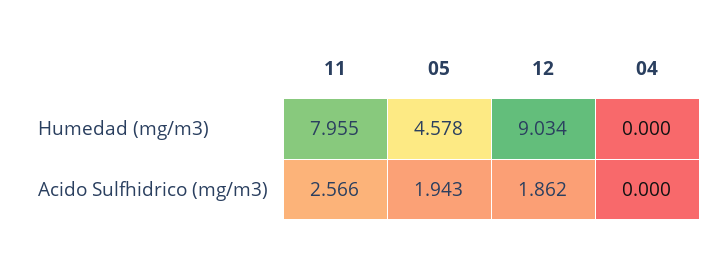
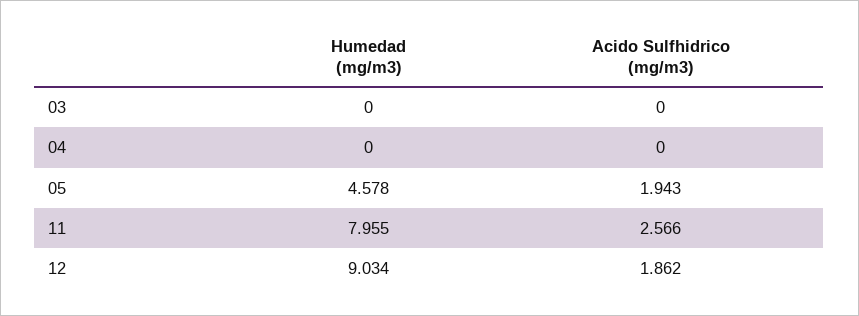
03, Humedad (mg/m3): none -> 0
03, Acido Sulfhidrico (mg/m3): none -> 0

